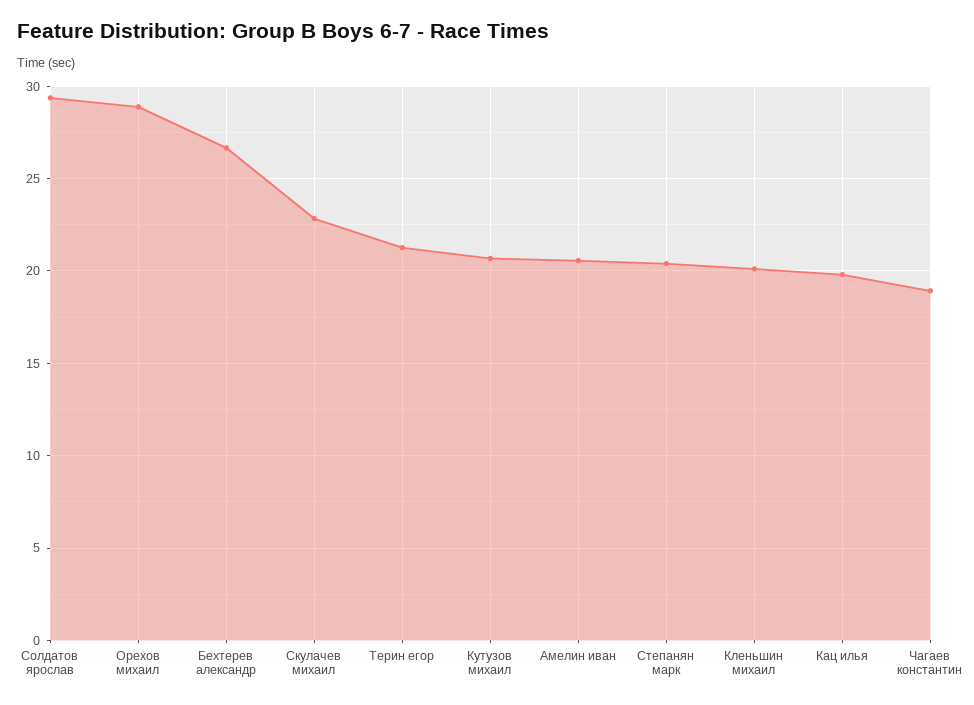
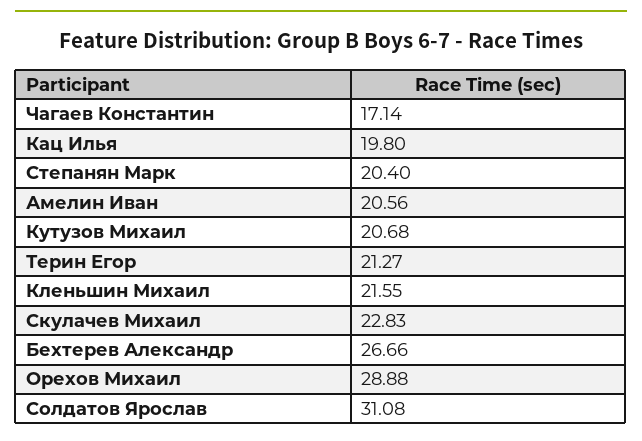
Солдатов ярослав: 29.5 -> 31.08
Кленьшин михаил: 20 -> 21.55
Чагаев константин: 19 -> 17.14

